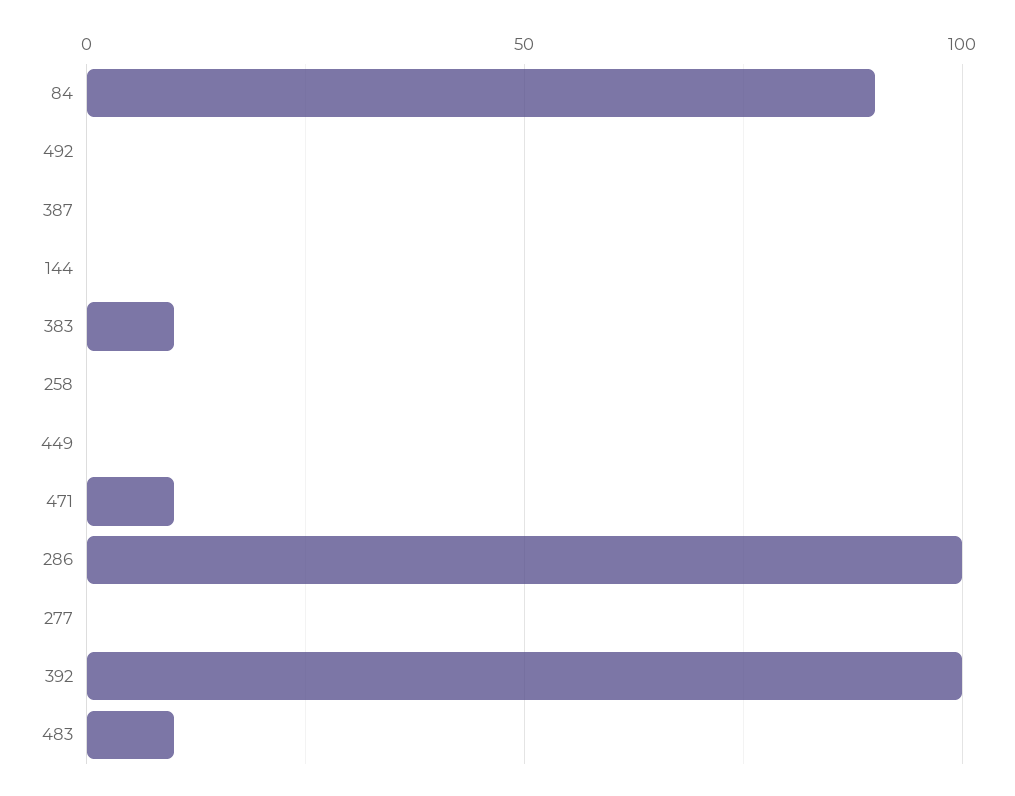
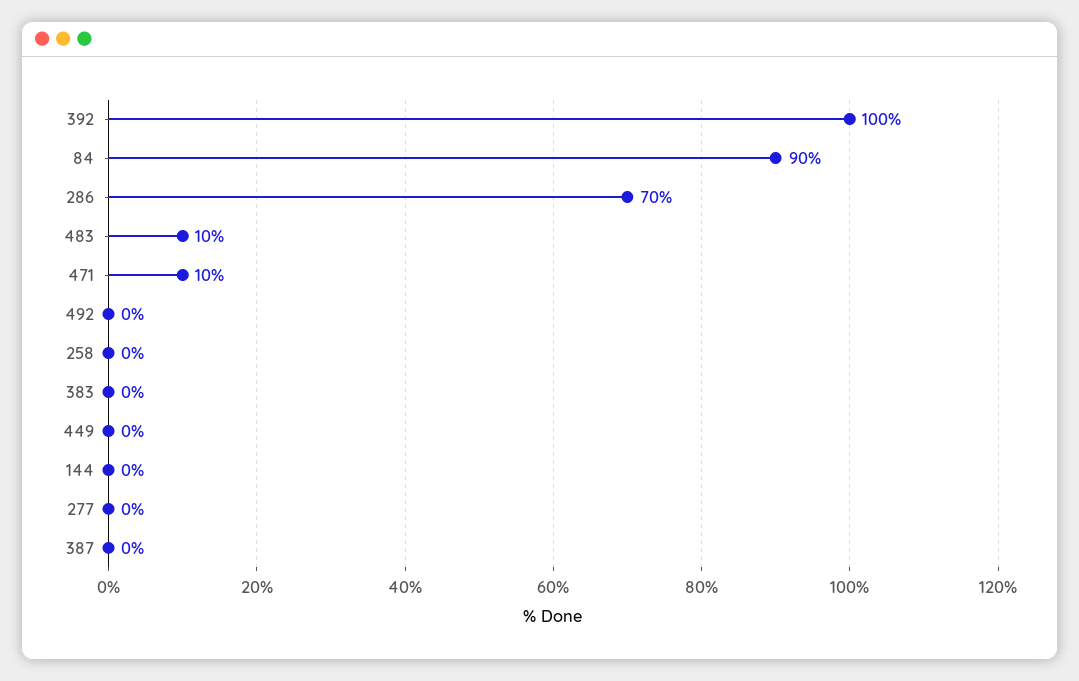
383: 10 -> 0
286: 100 -> 70

